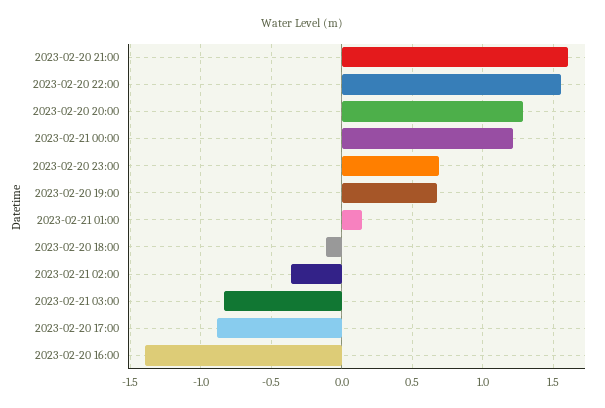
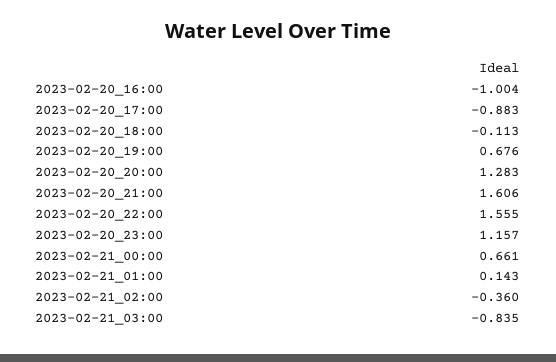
2023-02-21 00:00: 1.2 -> 0.661
2023-02-20 23:00: 0.7 -> 1.157
2023-02-20 16:00: -1.4 -> -1.004

